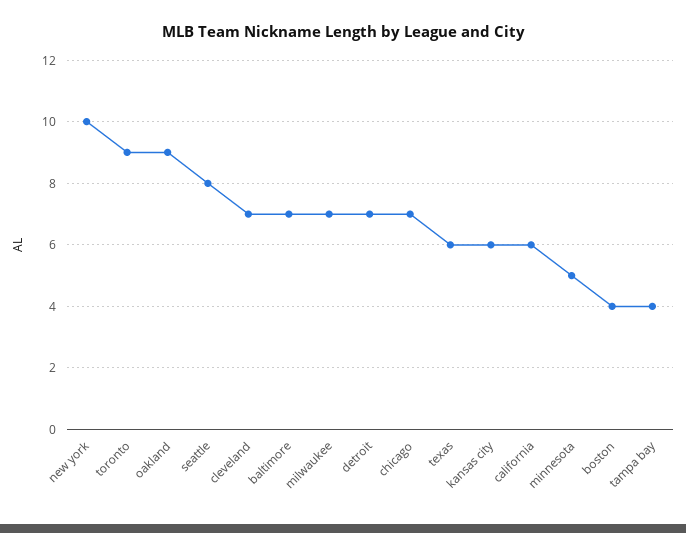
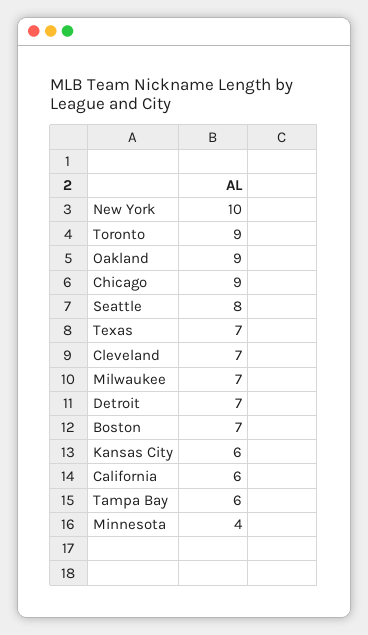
baltimore: 7 -> none
chicago: 7 -> 9
texas: 6 -> 7
minnesota: 5 -> 4
boston: 4 -> 7
tampa bay: 4 -> 6

